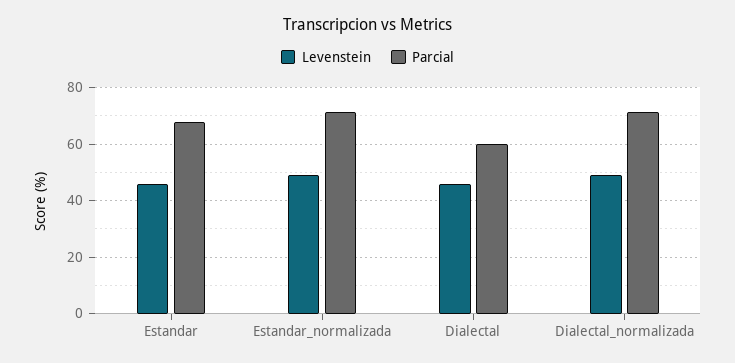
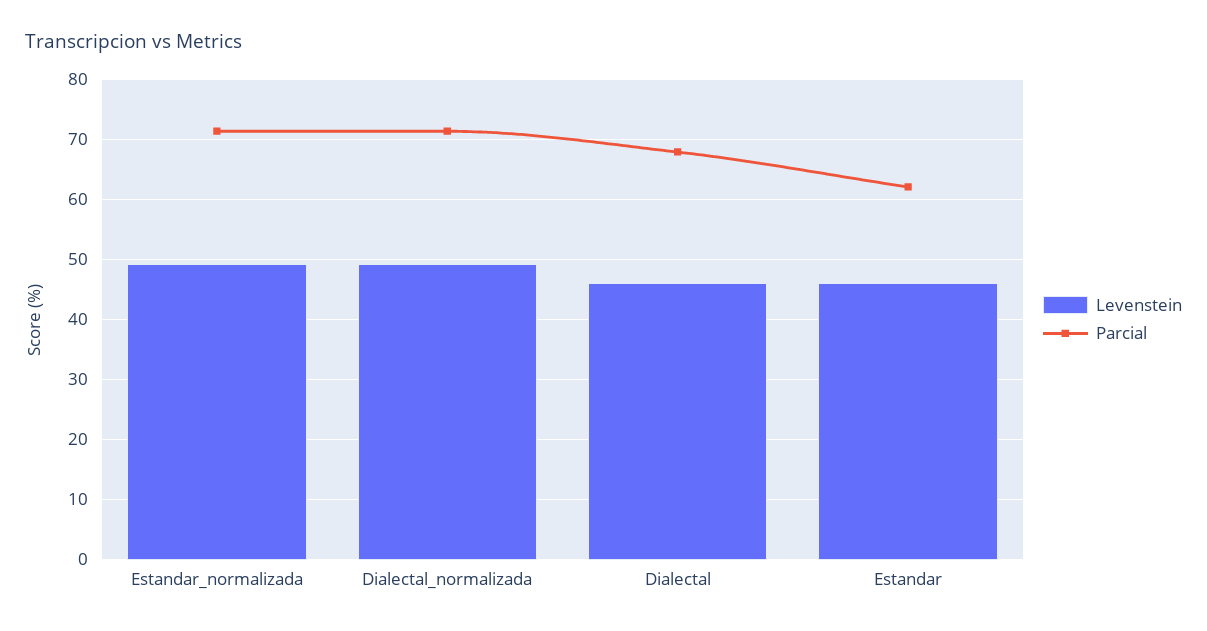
Parcial, Estandar: 67.5 -> 62
Parcial, Dialectal: 60 -> 68

